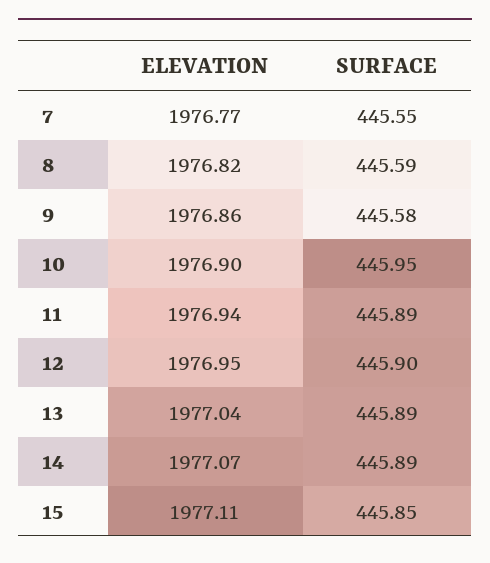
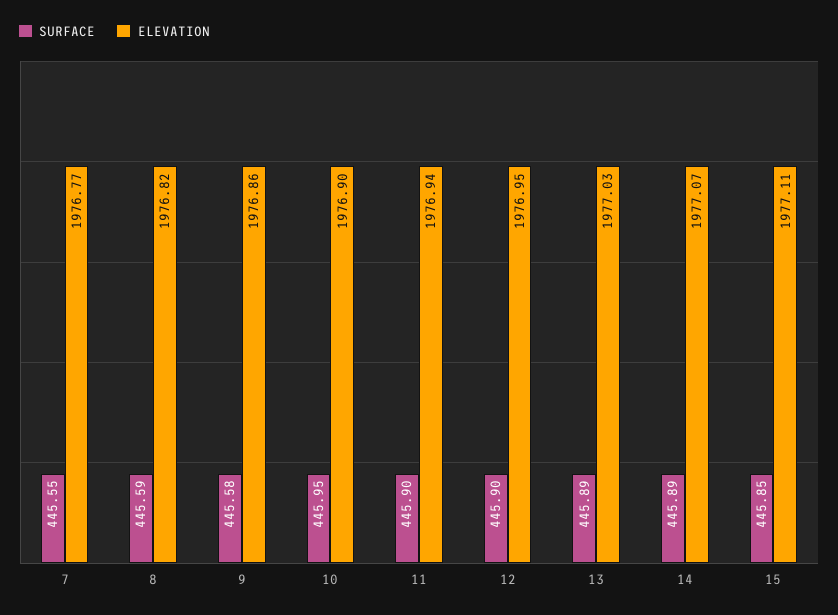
SURFACE, 11: 445.89 -> 445.9
ELEVATION, 13: 1977.04 -> 1977.03

